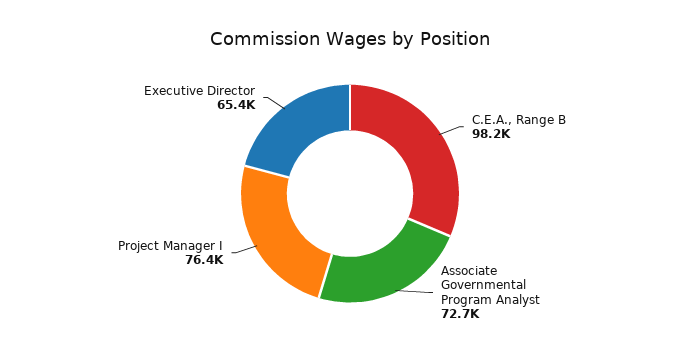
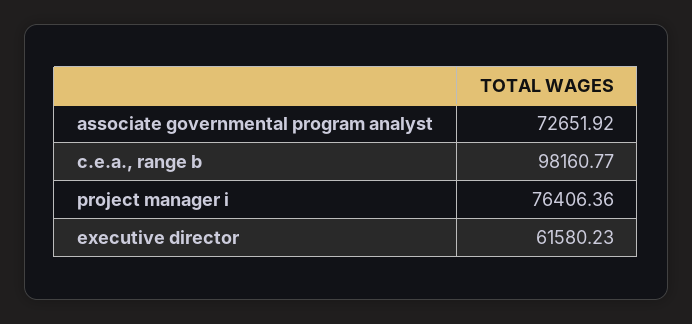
Executive Director: 65400 -> 61580.23

